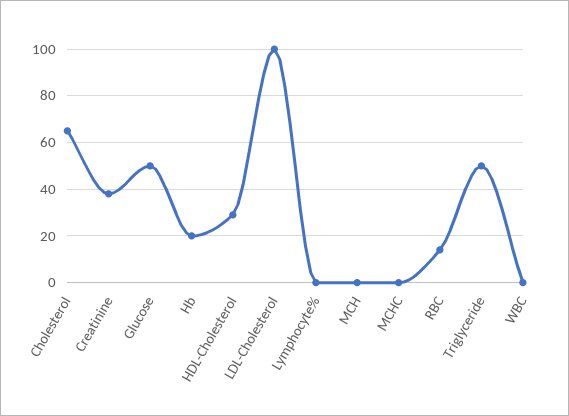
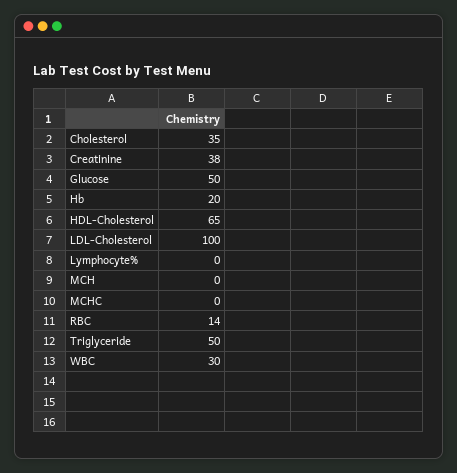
Cholesterol: 65 -> 35
HDL-Cholesterol: 30 -> 65
WBC: 0 -> 30

